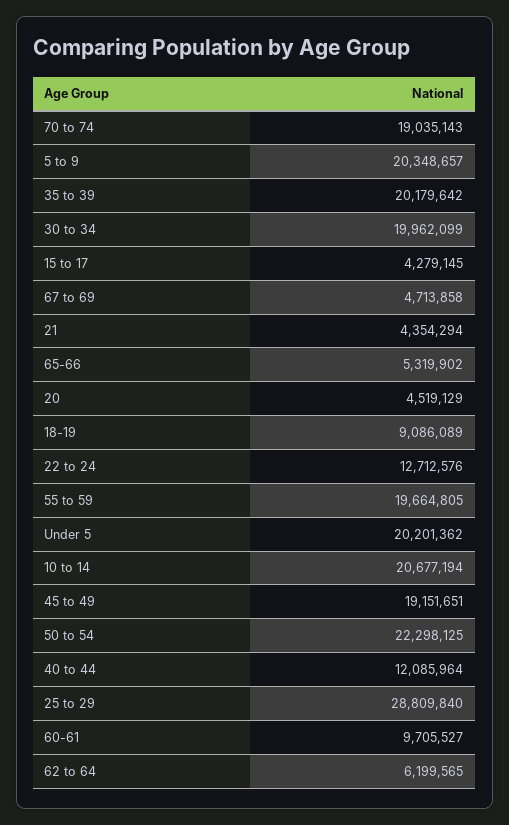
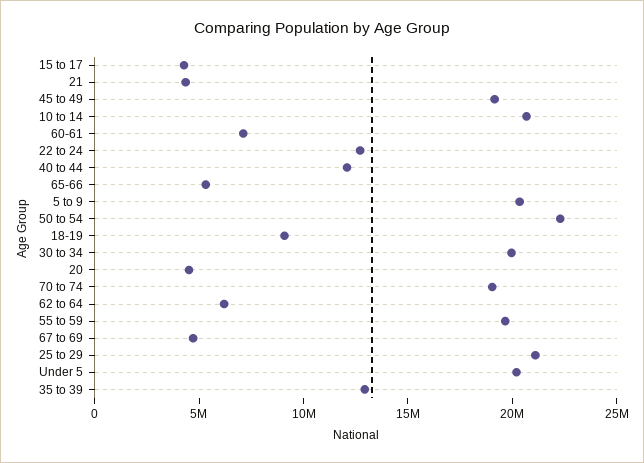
35 to 39: 20179642 -> 13000000
25 to 29: 28809840 -> 21000000
60-61: 9705527 -> 7000000

